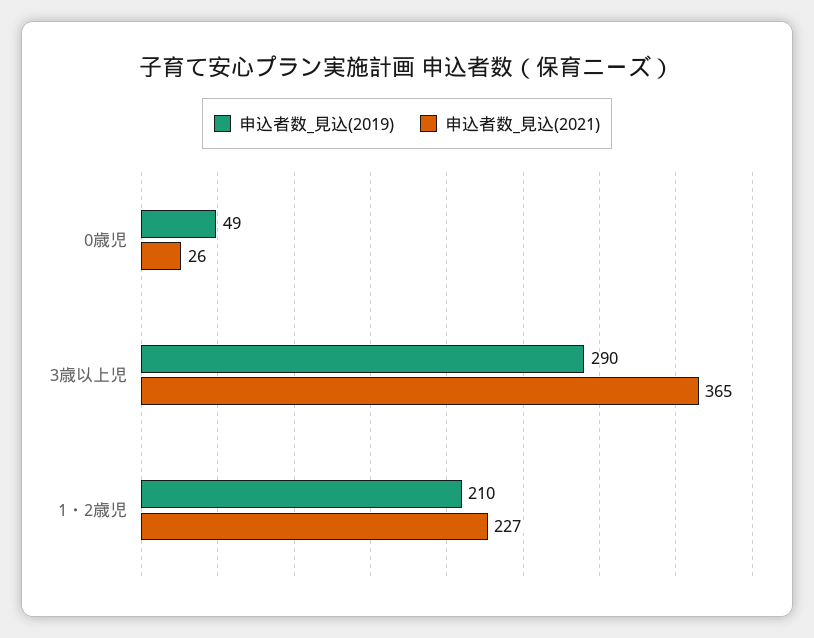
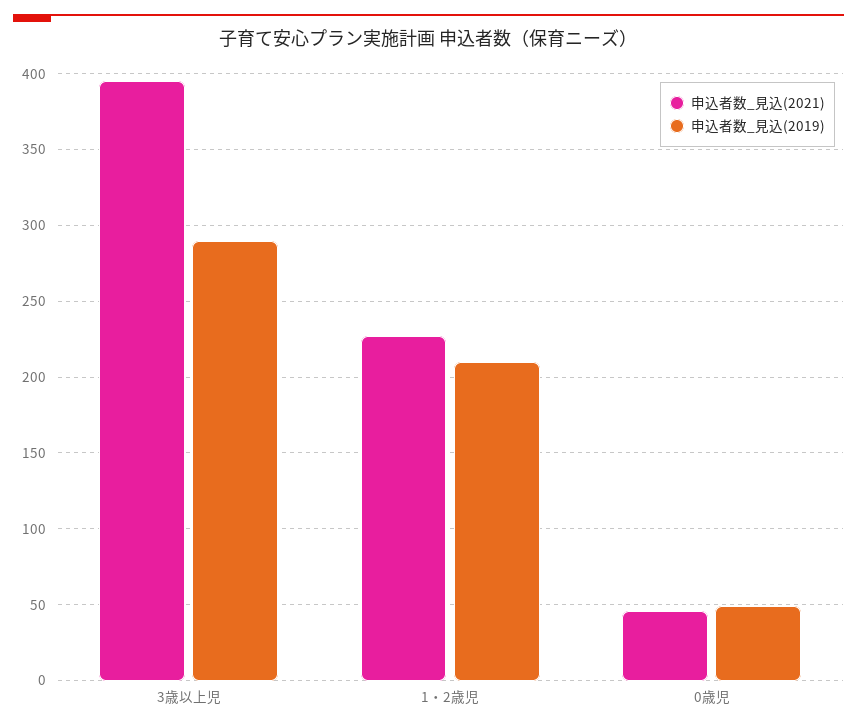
申込者数_見込(2021), 0歳児: 26 -> 45
申込者数_見込(2021), 3歳以上児: 365 -> 395

